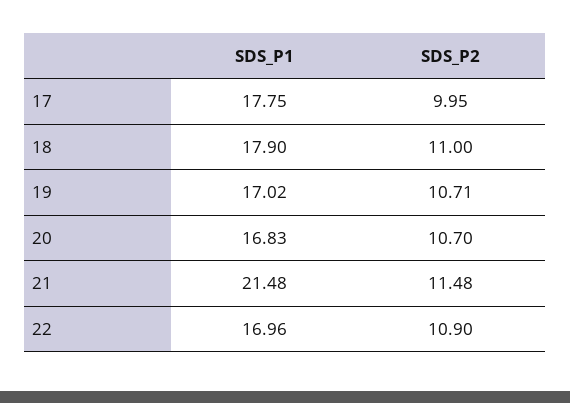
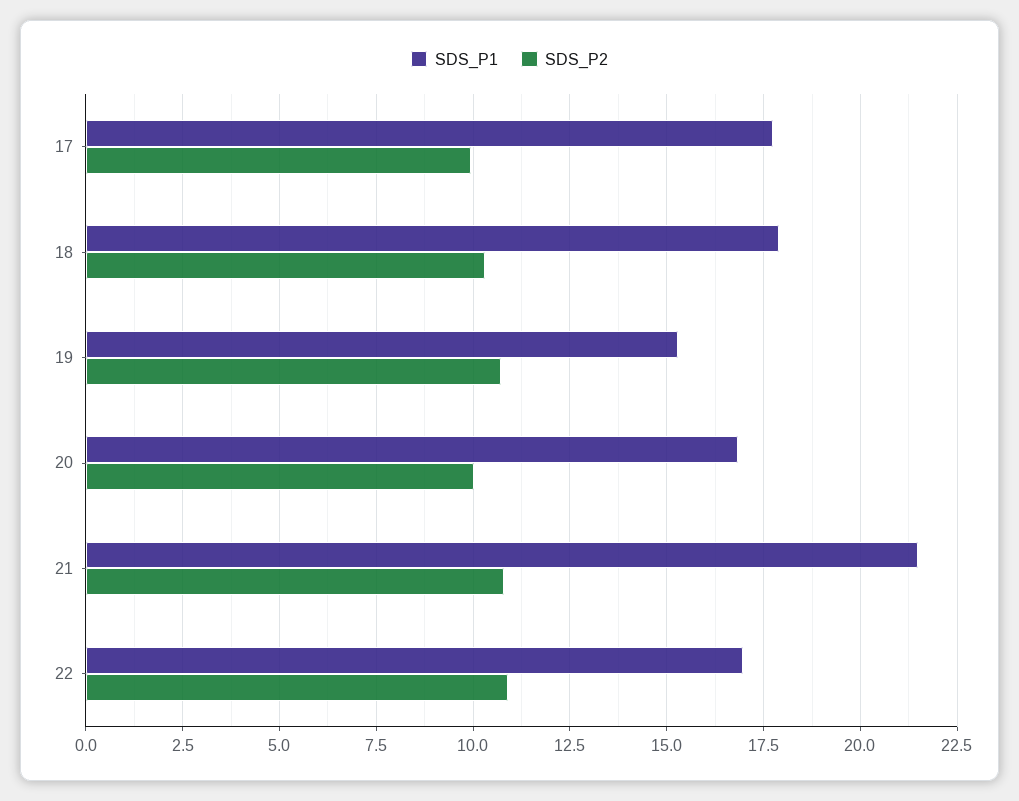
SDS_P2, 18: 11 -> 10.25
SDS_P1, 19: 17.02 -> 15.25
SDS_P2, 20: 10.7 -> 10
SDS_P2, 21: 11.48 -> 10.75

